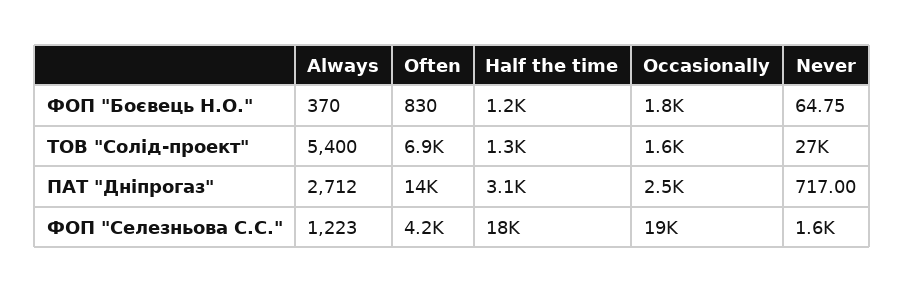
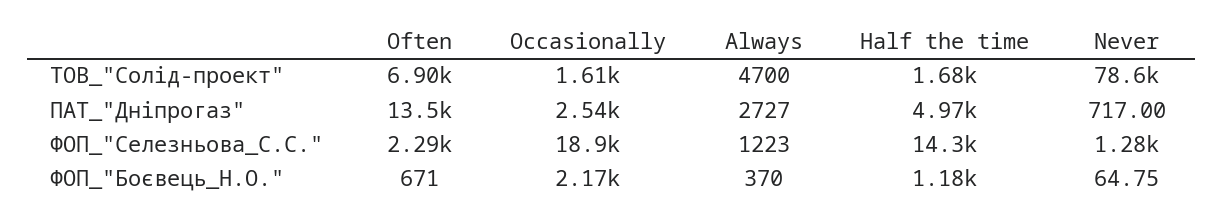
Often, ФОП "Боєвець Н.О.": 830 -> 671
Occasionally, ФОП "Боєвець Н.О.": 1800 -> 2170
Always, ТОВ "Солід-проект": 5400 -> 4700
Half the time, ТОВ "Солід-проект": 1300 -> 1680
Never, ТОВ "Солід-проект": 27000 -> 78600
Always, ПАТ "Дніпрогаз": 2712 -> 2727
Half the time, ПАТ "Дніпрогаз": 3100 -> 4970
Often, ФОП "Селезньова С.С.": 4200 -> 2290
Half the time, ФОП "Селезньова С.С.": 18000 -> 14300
Never, ФОП "Селезньова С.С.": 1600 -> 1280

